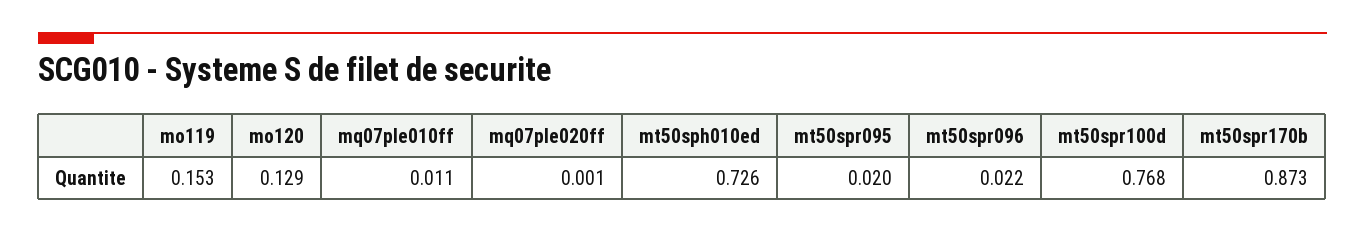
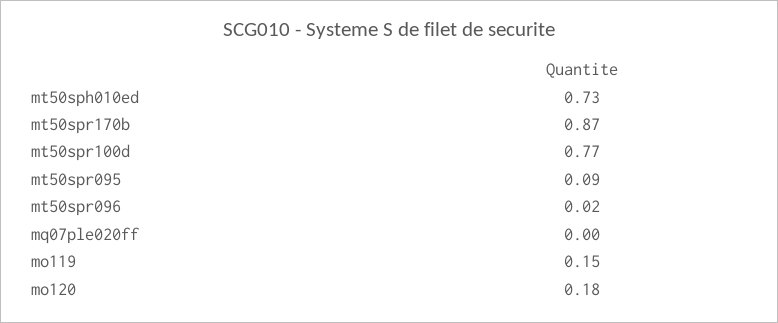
mo120: 0.129 -> 0.18
mq07ple010ff: 0.011 -> none
mt50spr095: 0.02 -> 0.09

